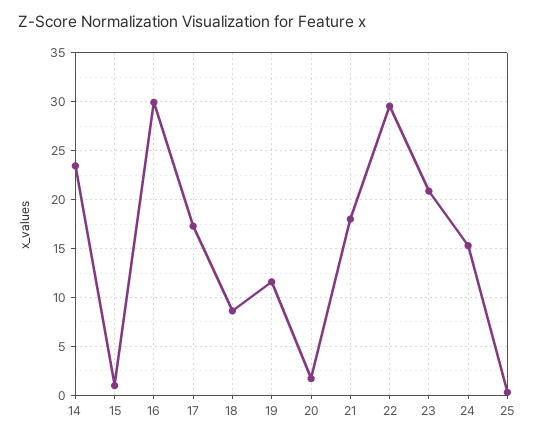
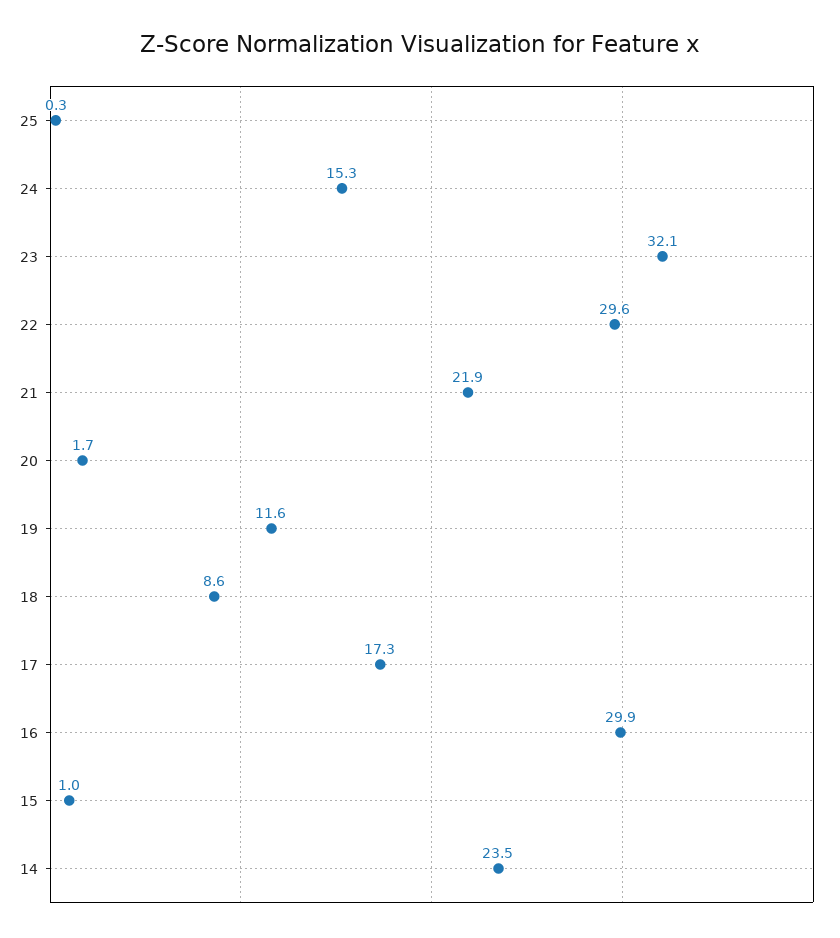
21: 18 -> 21.9
23: 21 -> 32.1

